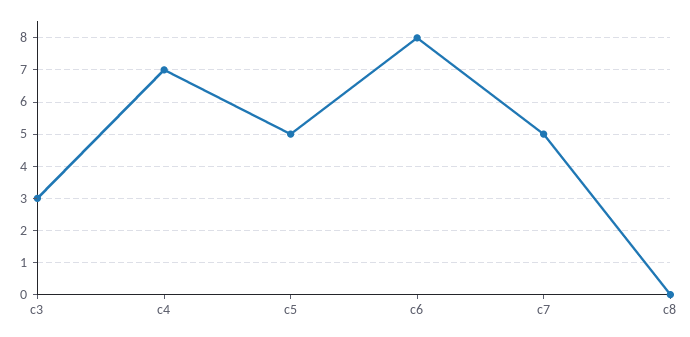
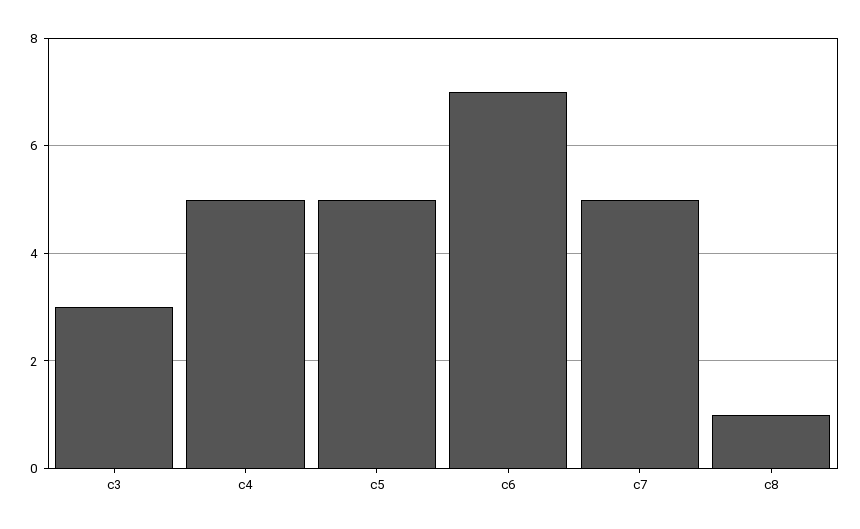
c4: 7 -> 5
c6: 8 -> 7
c8: 0 -> 1

